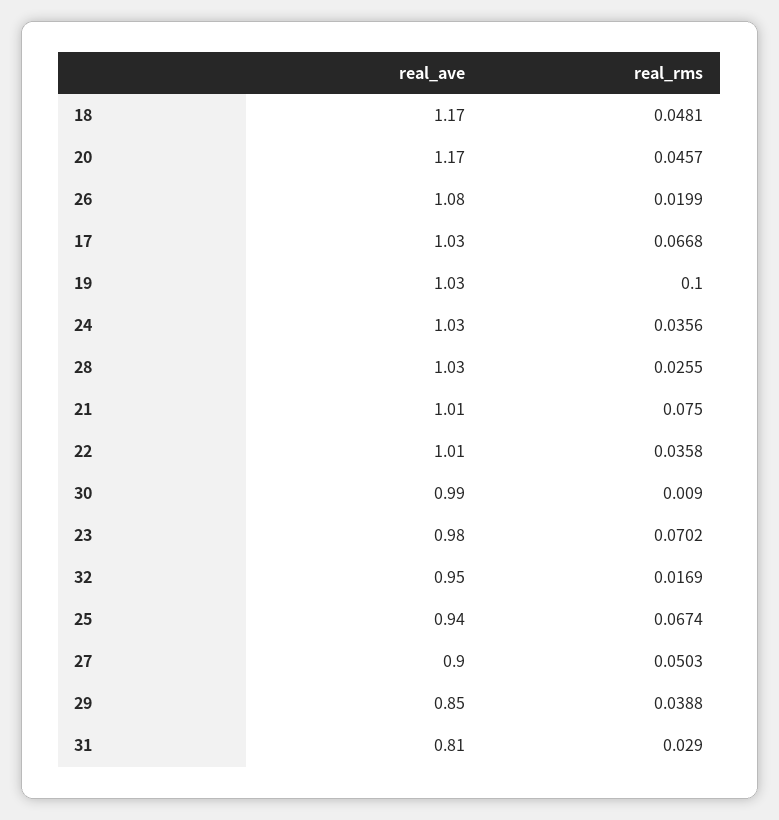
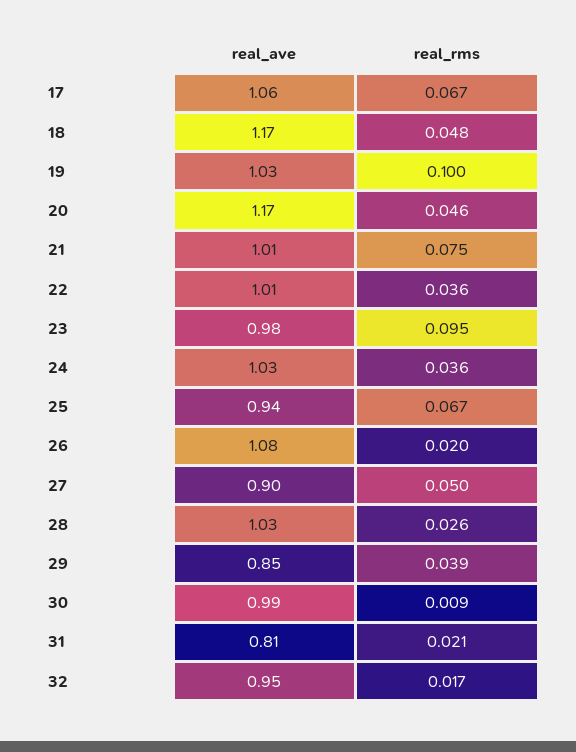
real_ave, 17: 1.03 -> 1.06
real_rms, 23: 0.0702 -> 0.095
real_rms, 31: 0.029 -> 0.021

